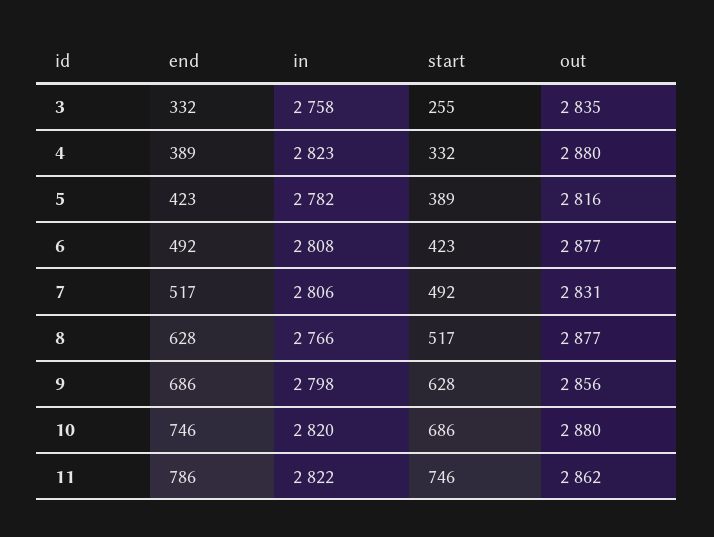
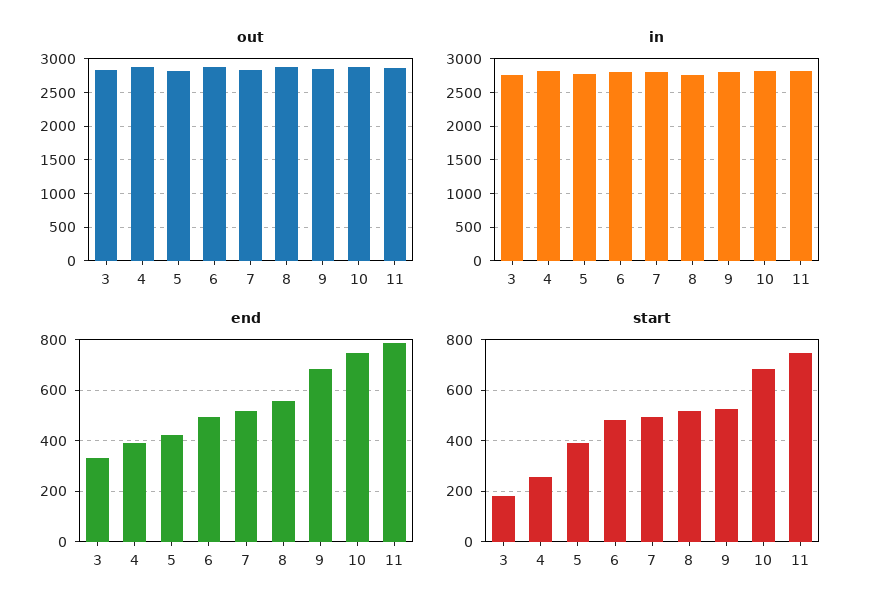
start, 3: 255 -> 175
start, 4: 332 -> 250
start, 6: 423 -> 475
end, 8: 628 -> 550
start, 9: 628 -> 525

